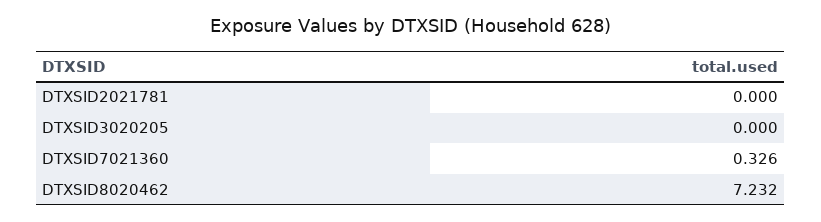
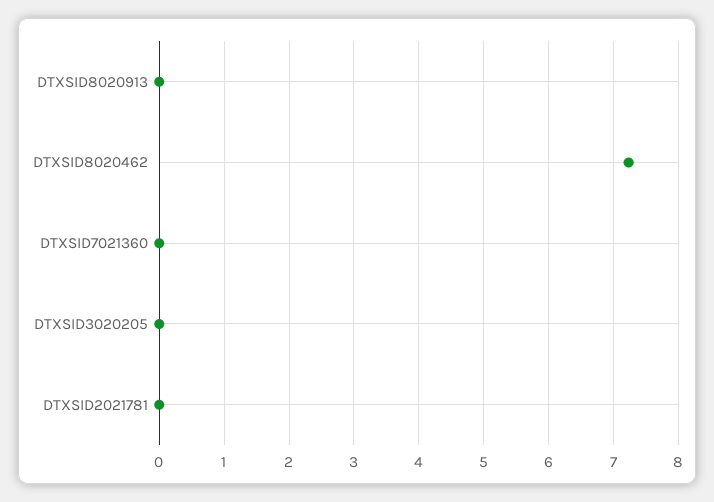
DTXSID7021360: 0.326 -> 0
DTXSID8020913: none -> 0

